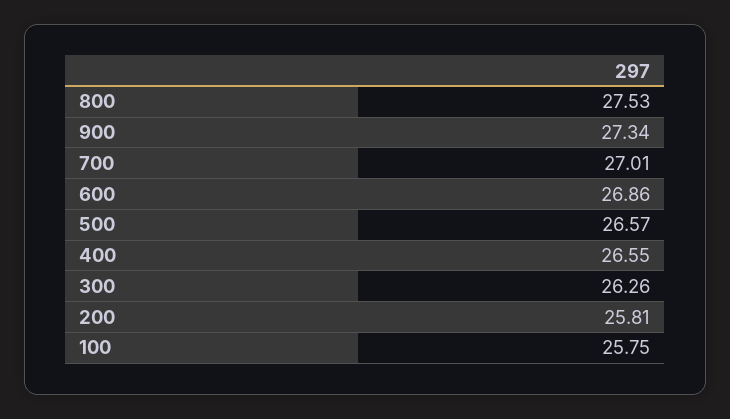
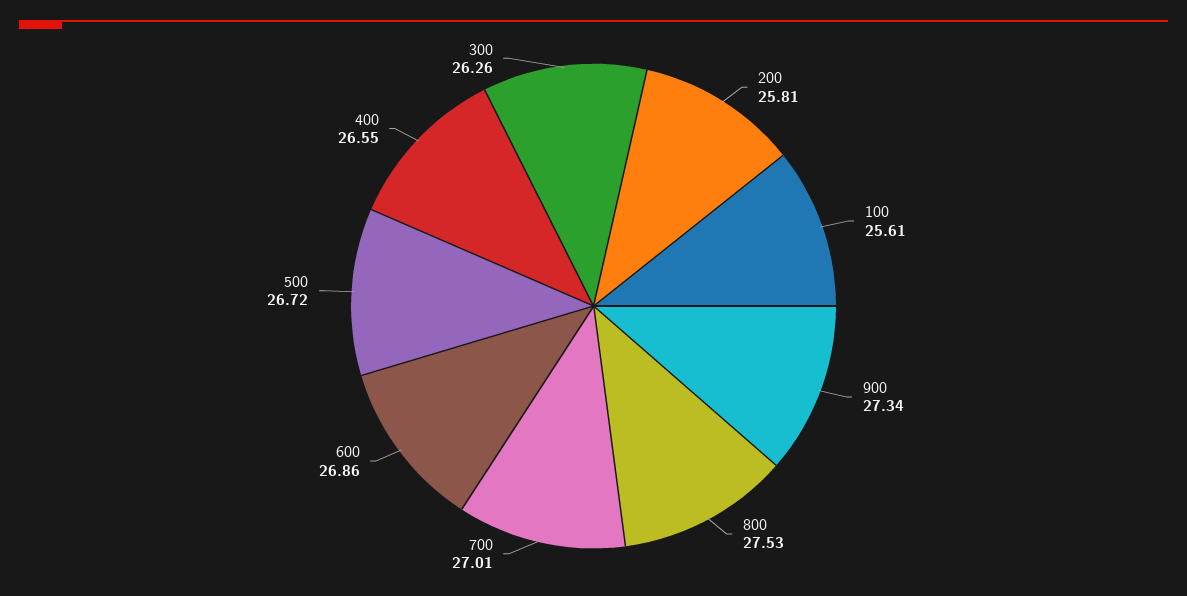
500: 26.57 -> 26.72
100: 25.75 -> 25.61

